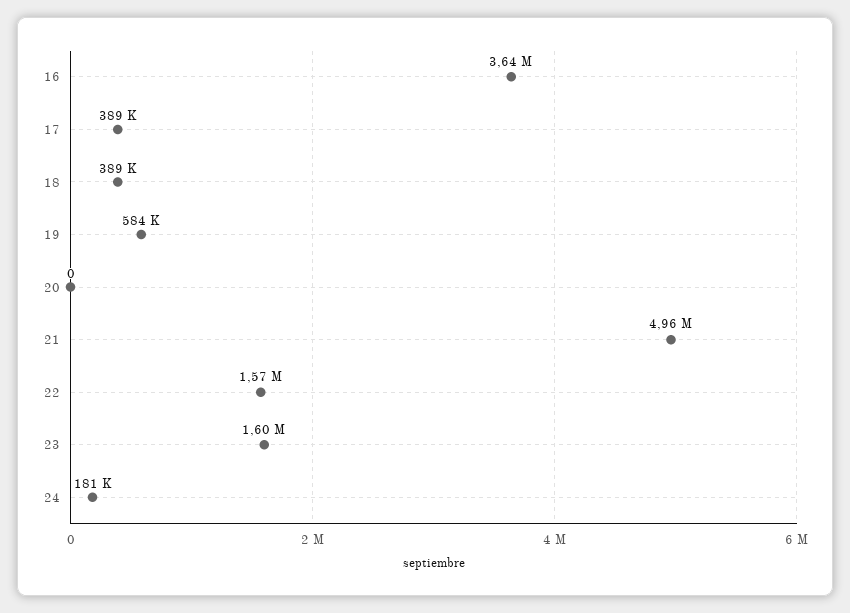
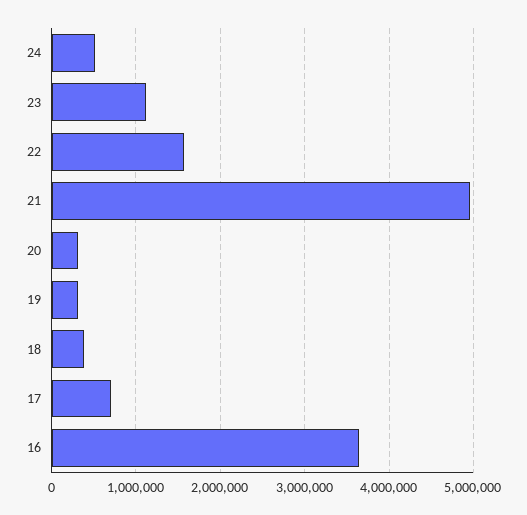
17: 389000 -> 700000
19: 584000 -> 300000
20: 0 -> 300000
23: 1600000 -> 1100000
24: 181000 -> 500000

